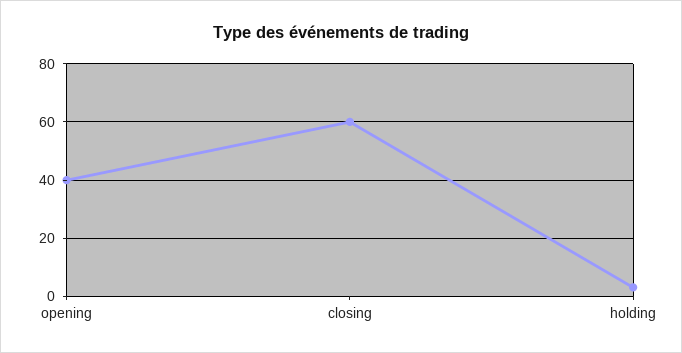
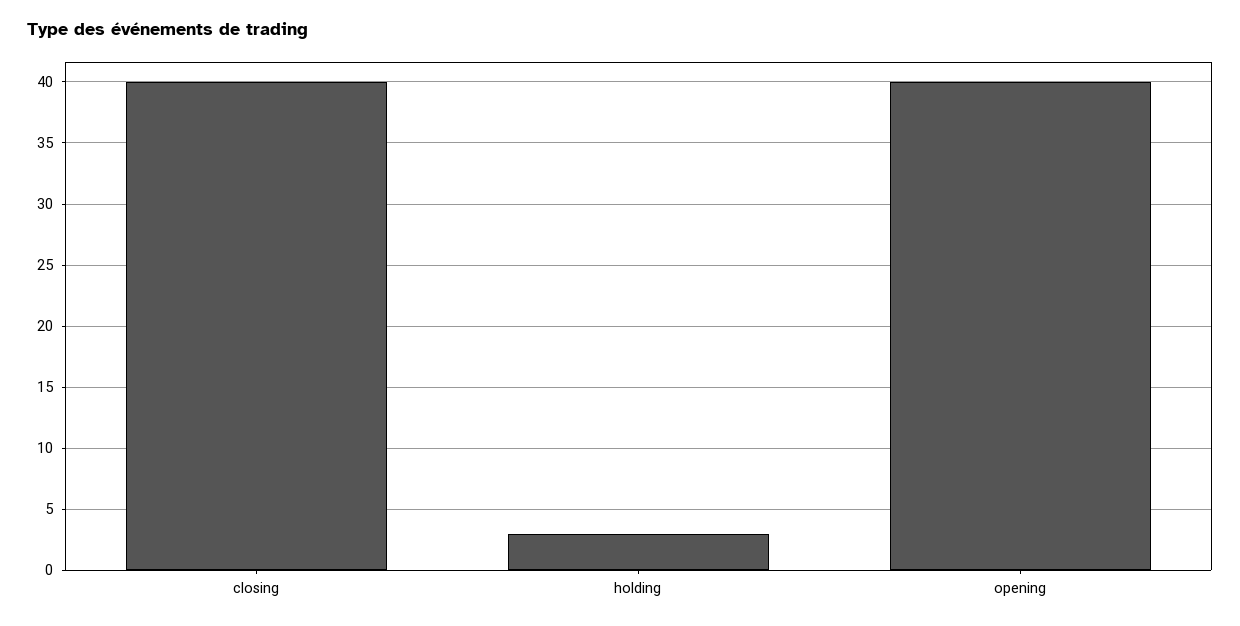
closing: 60 -> 40

